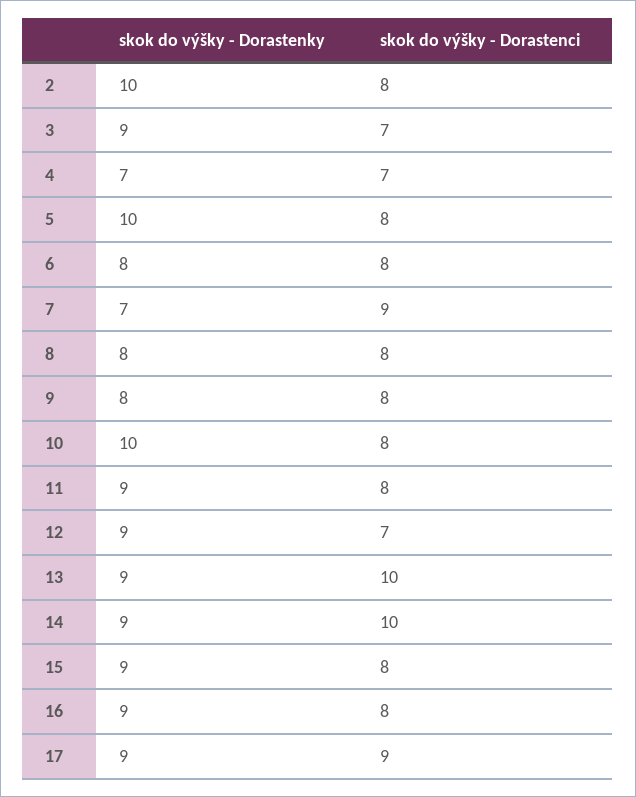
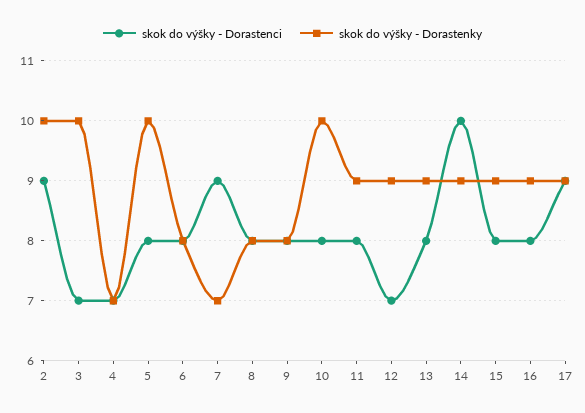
skok do výšky - Dorastenci, 2: 8 -> 9
skok do výšky - Dorastenky, 3: 9 -> 10
skok do výšky - Dorastenci, 13: 10 -> 8

